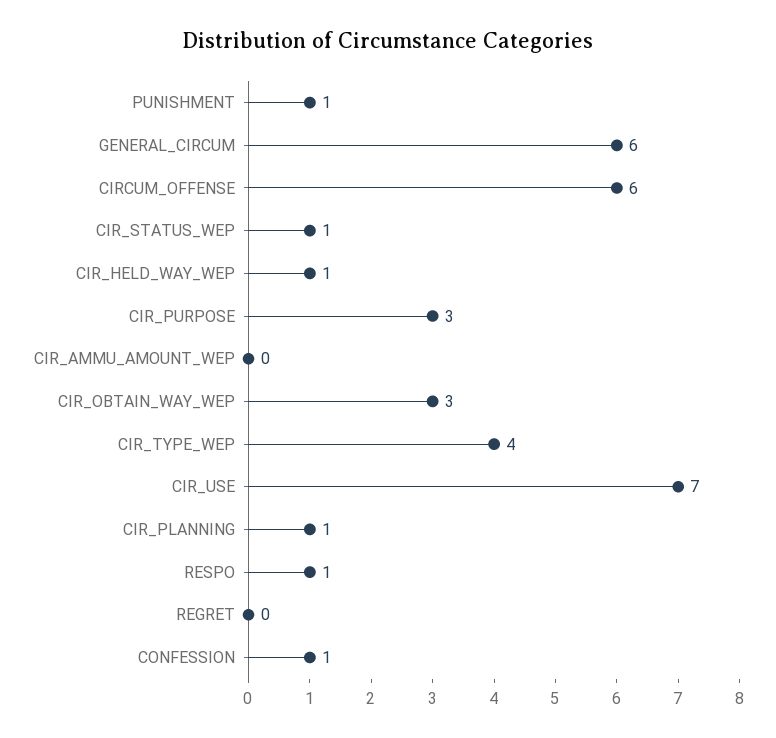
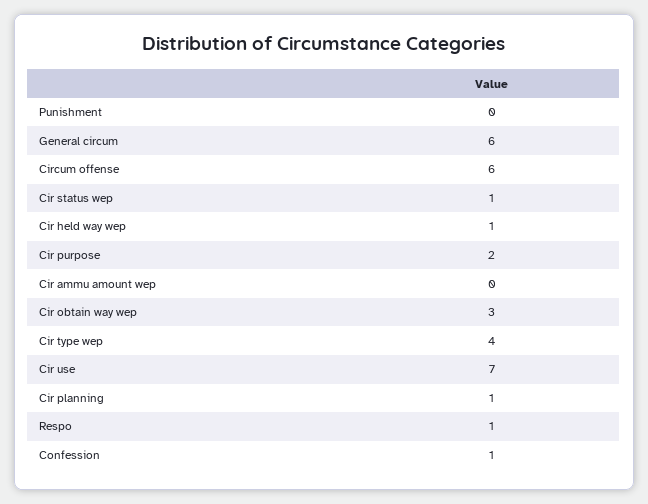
PUNISHMENT: 1 -> 0
CIR_PURPOSE: 3 -> 2
REGRET: 0 -> none

